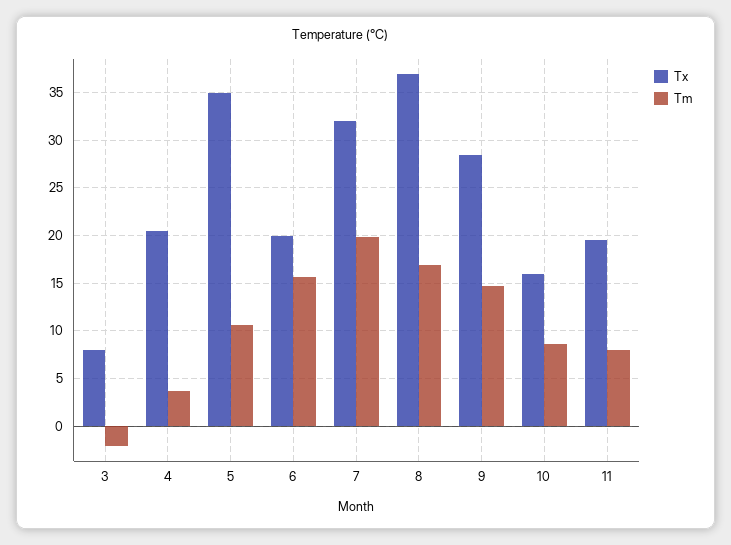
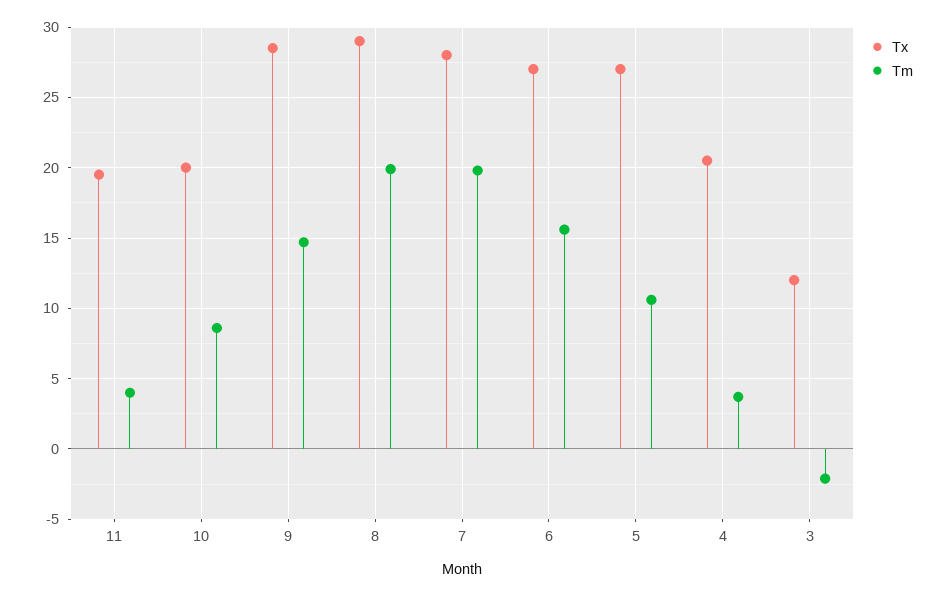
Tx, 3: 8 -> 12
Tx, 5: 35 -> 27
Tx, 6: 20 -> 27
Tx, 7: 32 -> 28
Tx, 8: 37 -> 29
Tm, 8: 17 -> 20
Tx, 10: 16 -> 20
Tm, 11: 8 -> 4

